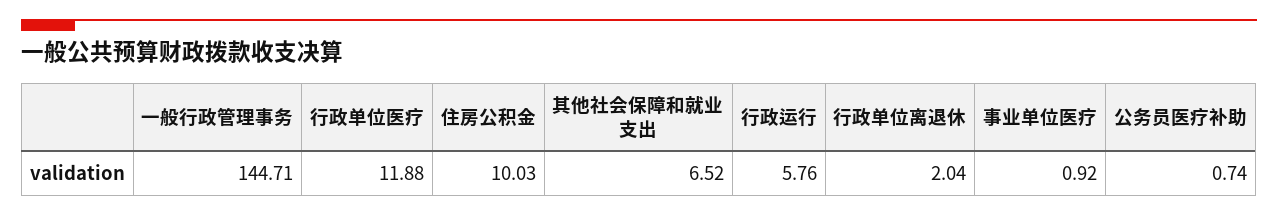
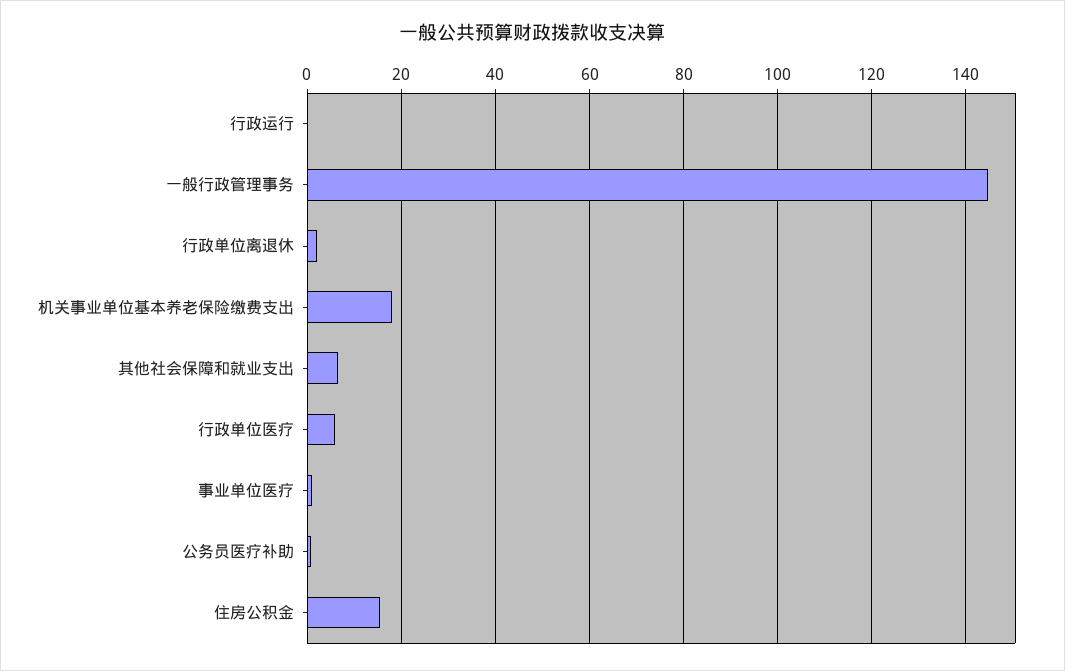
行政单位医疗: 11.88 -> 6
住房公积金: 10.03 -> 16
行政运行: 5.76 -> 0
机关事业单位基本养老保险缴费支出: none -> 18

